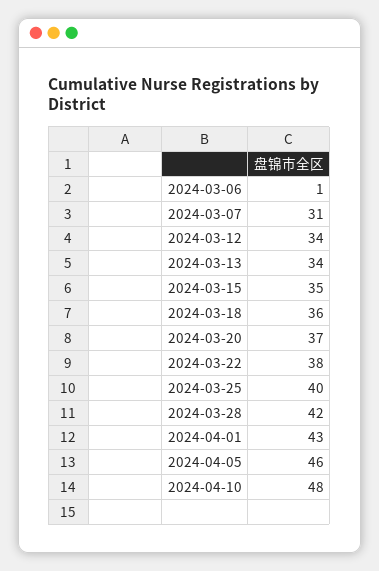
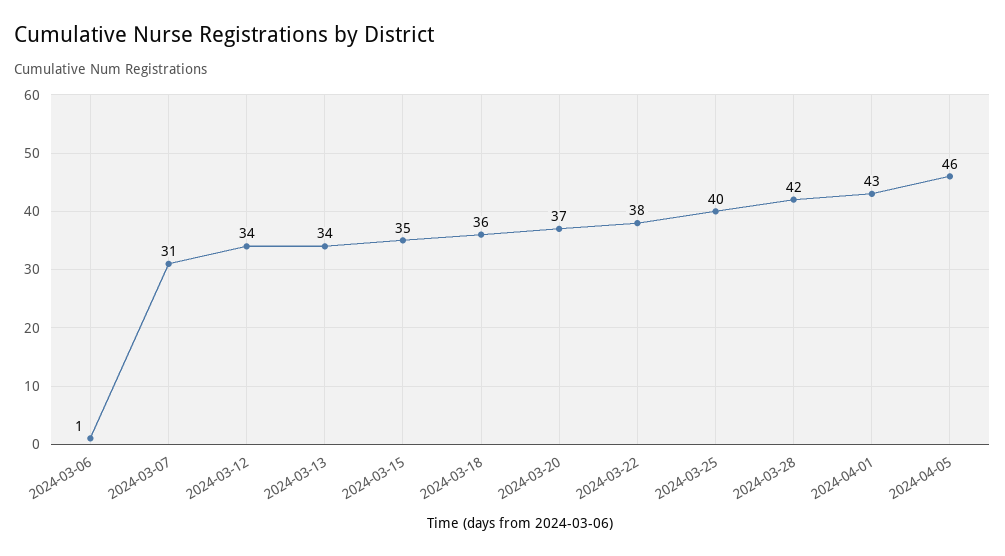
2024-04-10: 48 -> none

